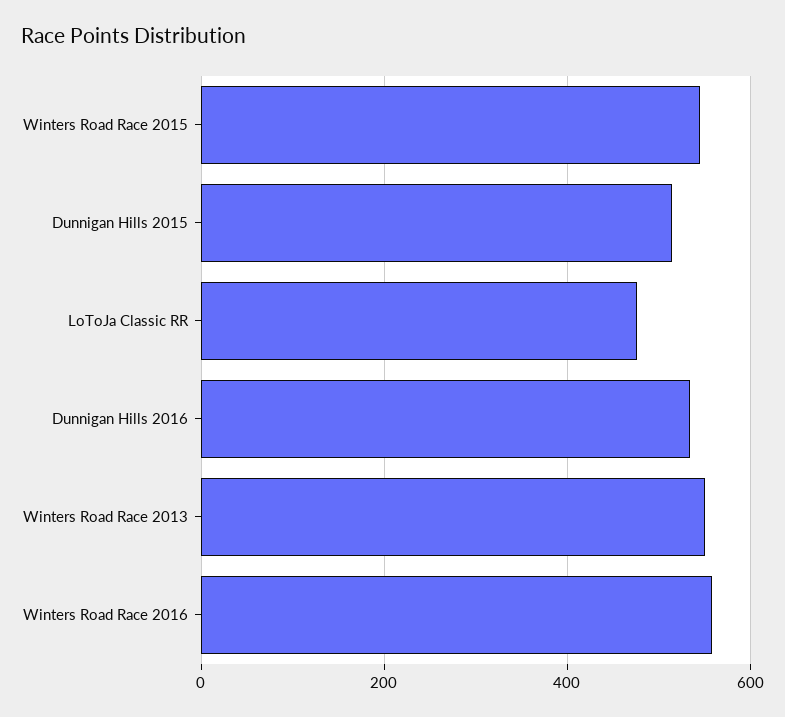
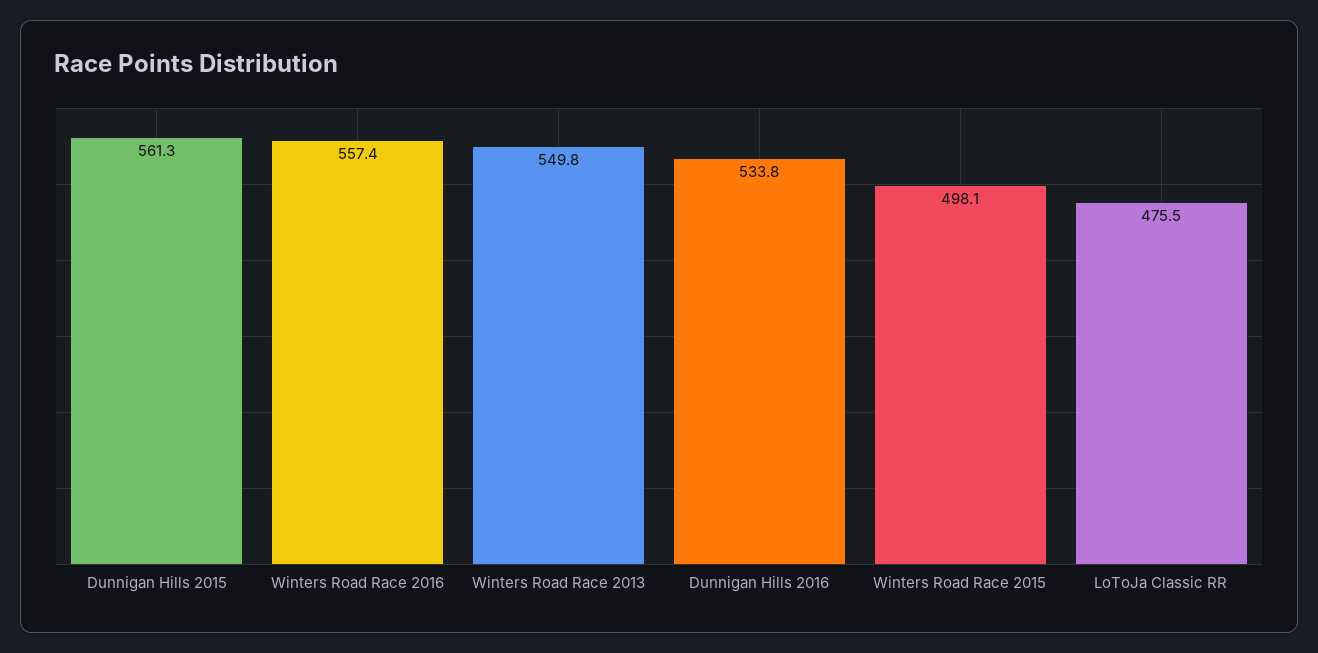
Winters Road Race 2015: 540 -> 498.1
Dunnigan Hills 2015: 520 -> 561.3

